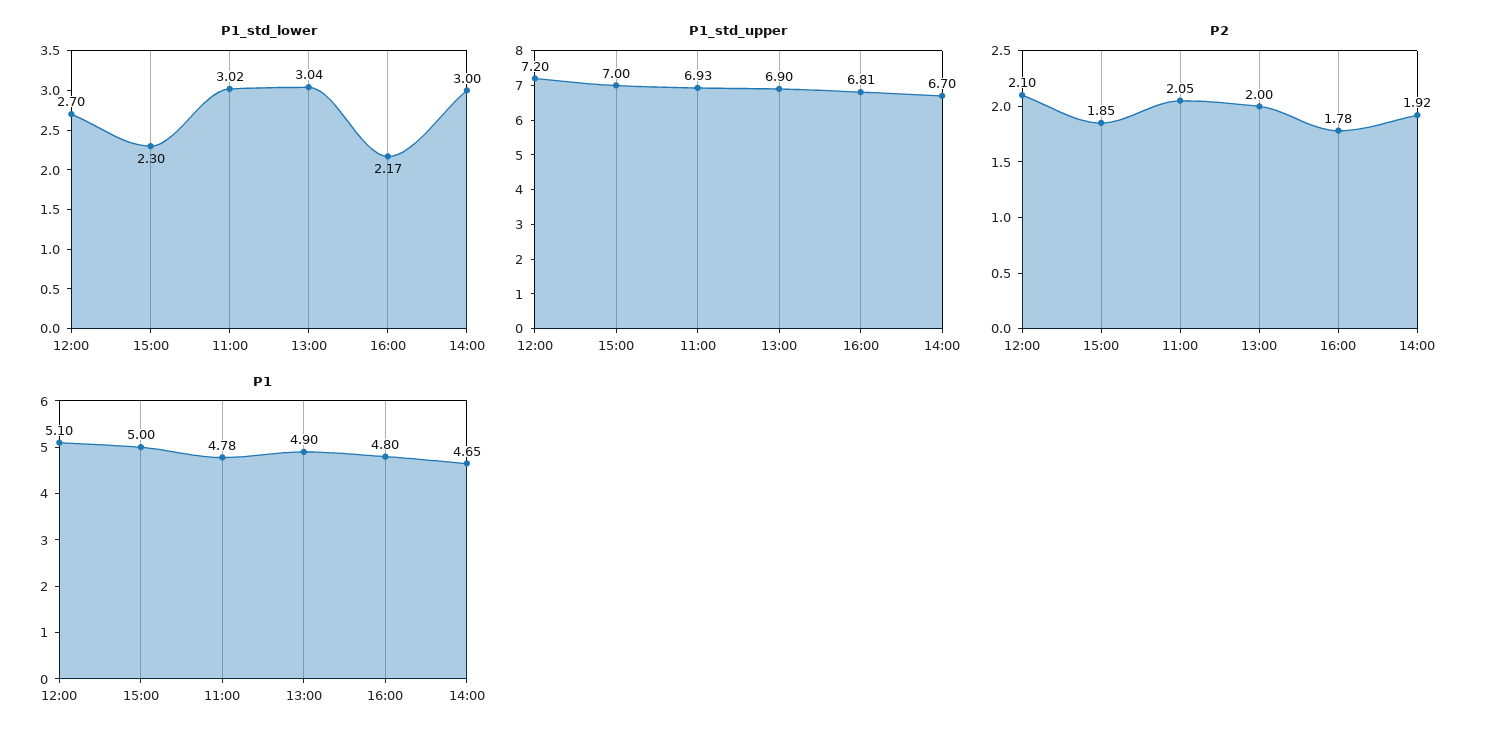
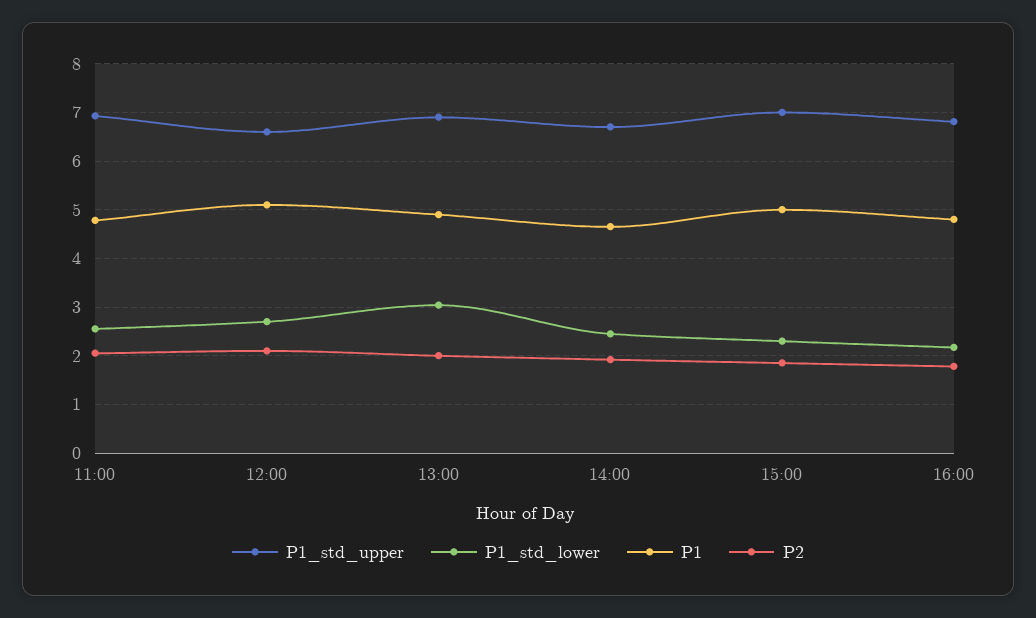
P1_std_lower, 11:00: 3.02 -> 2.6
P1_std_lower, 14:00: 3 -> 2.4
P1_std_upper, 12:00: 7.2 -> 6.6

